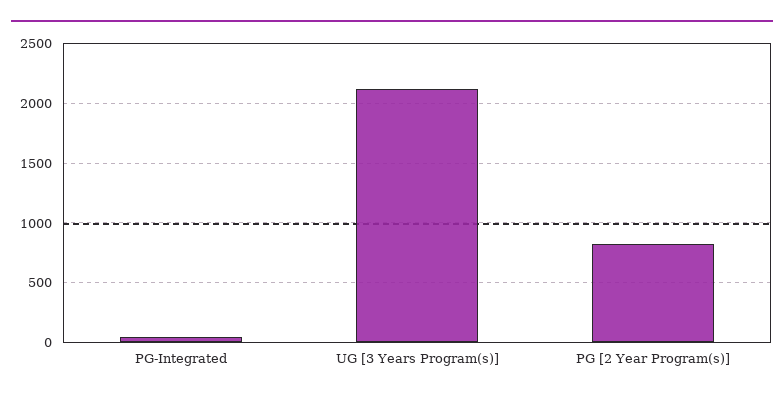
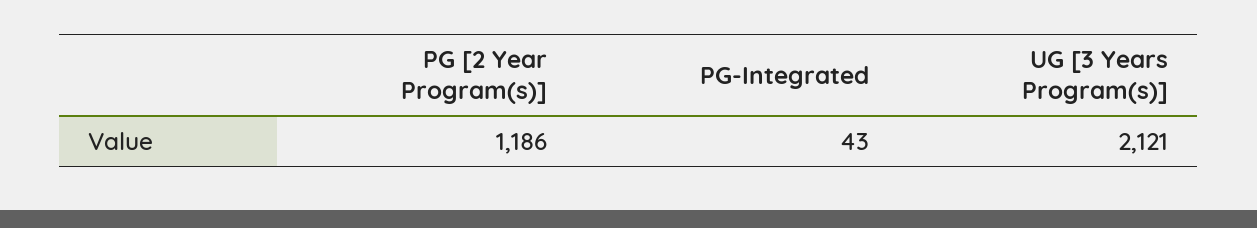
PG [2 Year Program(s)]: 800 -> 1186

